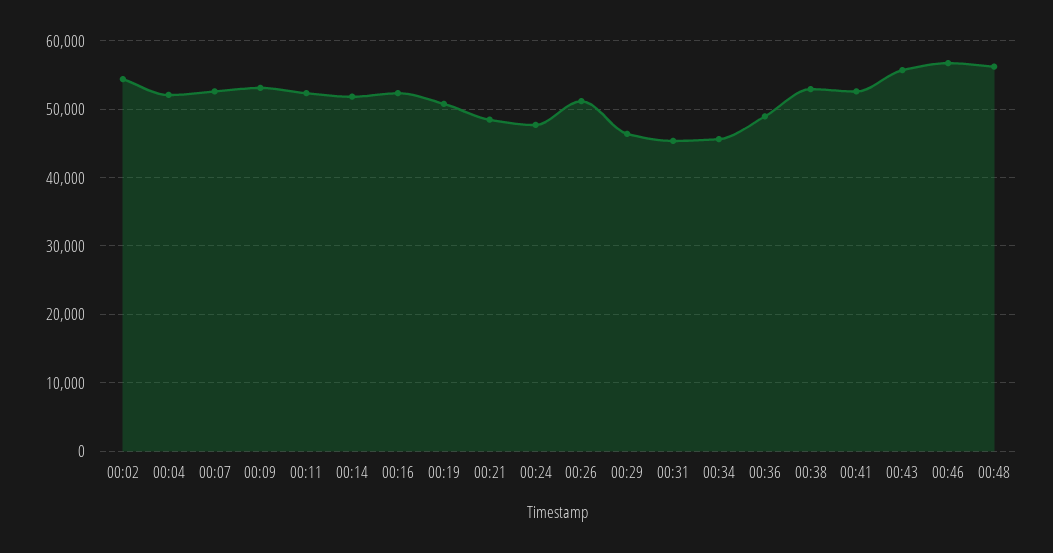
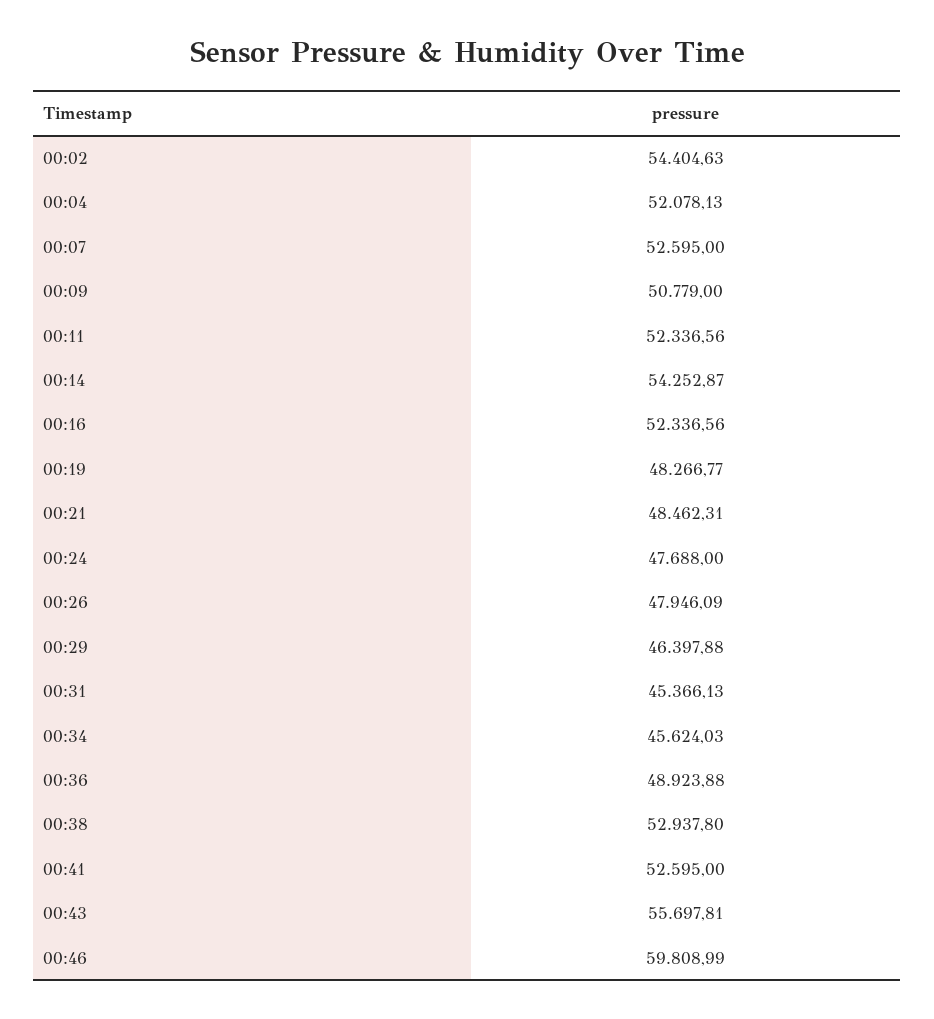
00:09: 53000 -> 50779
00:14: 52000 -> 54252.87
00:19: 51000 -> 48266.77
00:26: 51000 -> 47946.09
00:46: 57000 -> 59808.99
00:48: 56000 -> none

